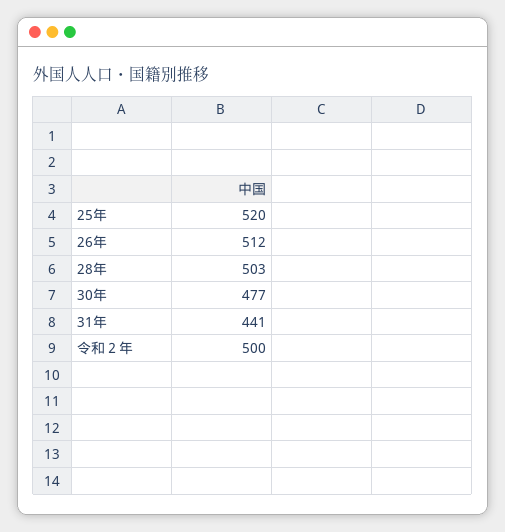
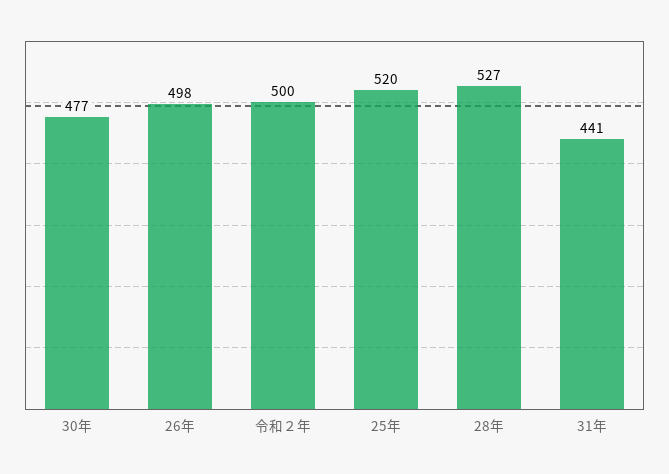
26年: 512 -> 498
28年: 503 -> 527

